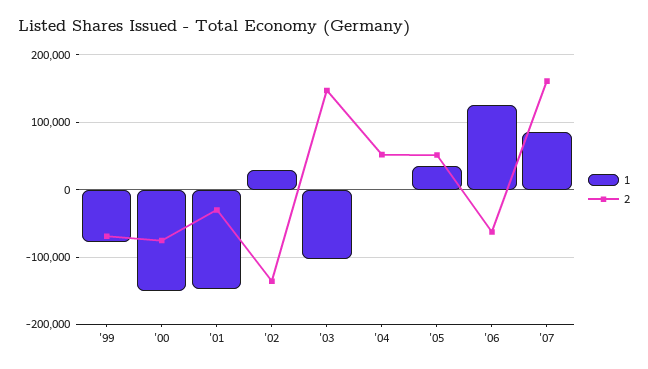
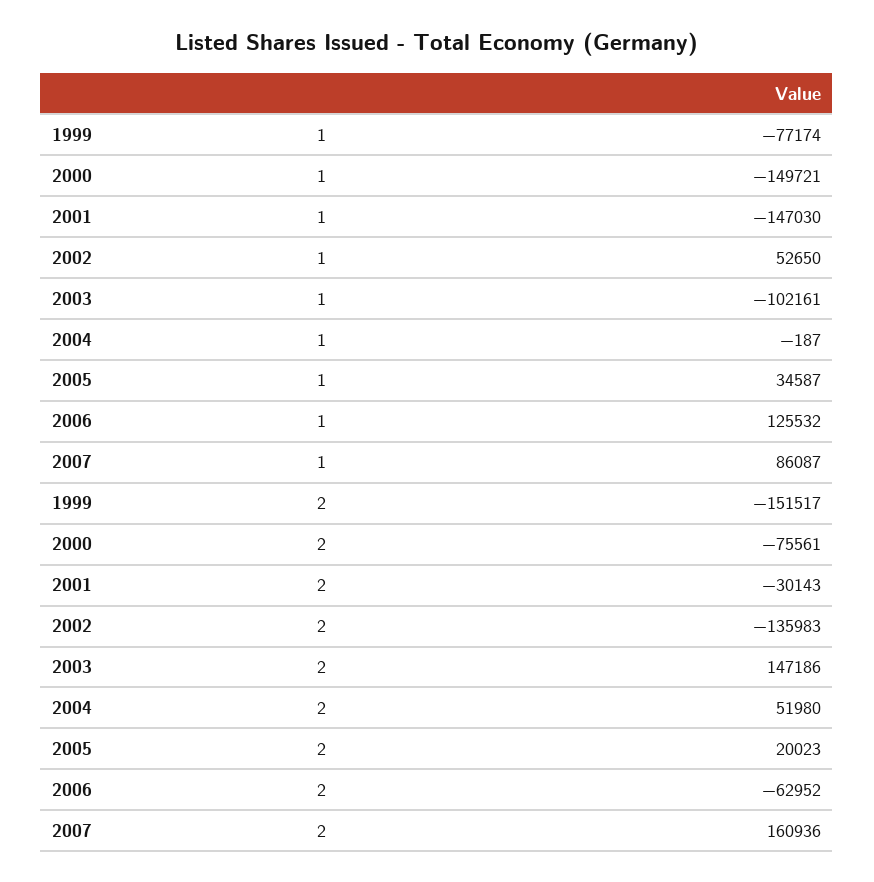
2, '99: -70000 -> -151517
1, '02: 30000 -> 52650
2, '05: 50000 -> 20023

